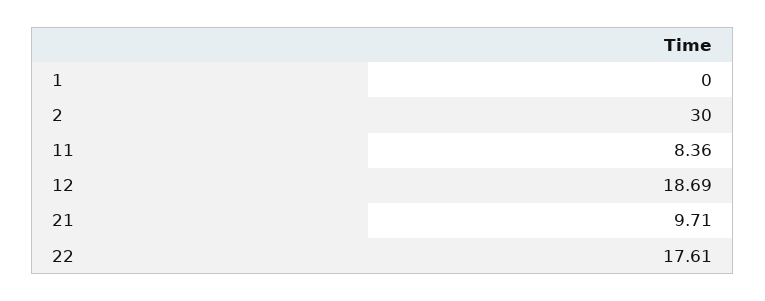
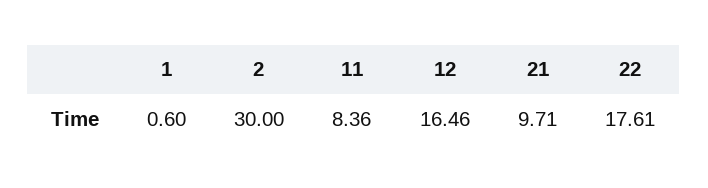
1: 0 -> 0.6
12: 18.69 -> 16.46

